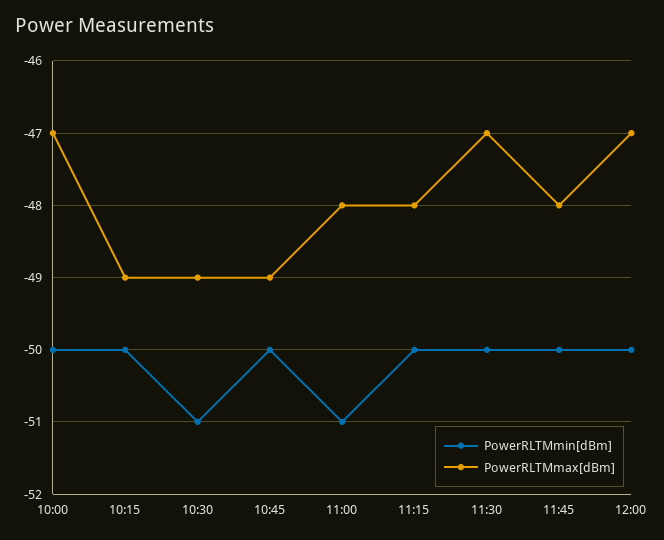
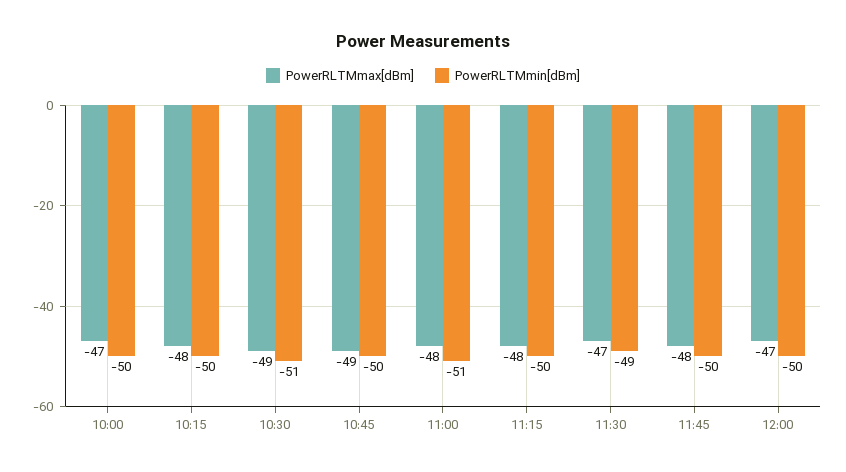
PowerRLTMmax[dBm], 10:15: -49 -> -48
PowerRLTMmin[dBm], 11:30: -50 -> -49

